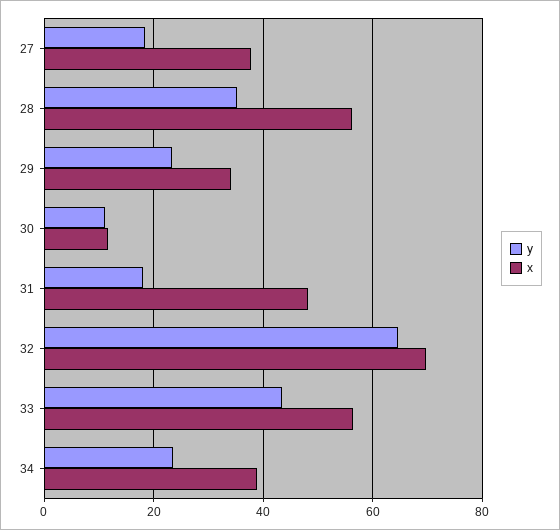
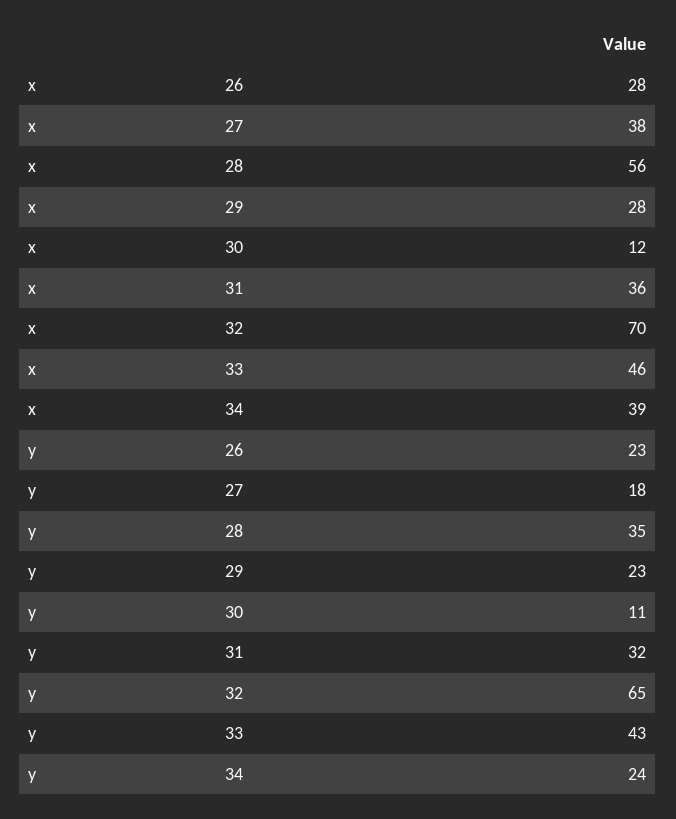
x, 29: 34 -> 28
y, 31: 18 -> 32
x, 31: 48 -> 36
x, 33: 56 -> 46
x, 26: none -> 28
y, 26: none -> 23

